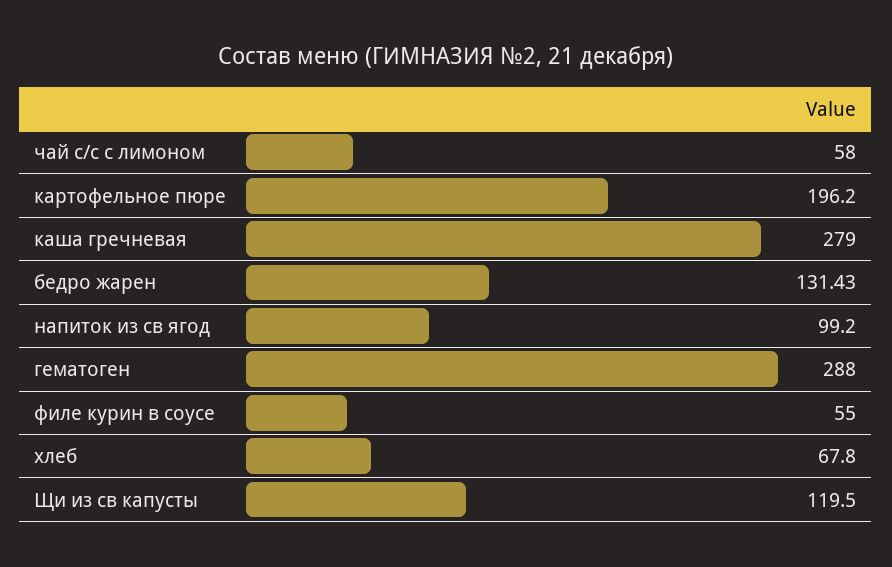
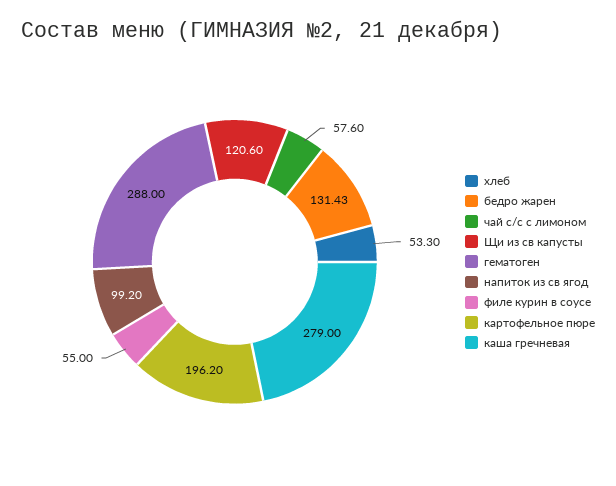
чай с/с с лимоном: 58 -> 57.6
хлеб: 67.8 -> 53.3
Щи из св капусты: 119.5 -> 120.6

